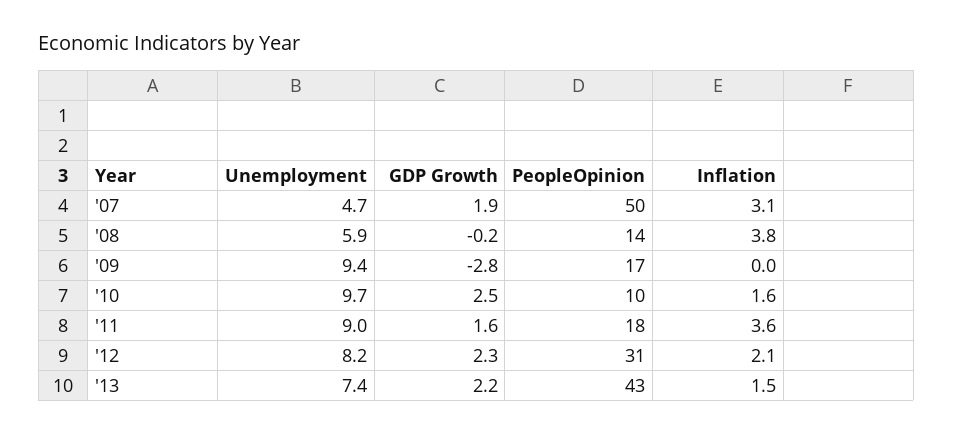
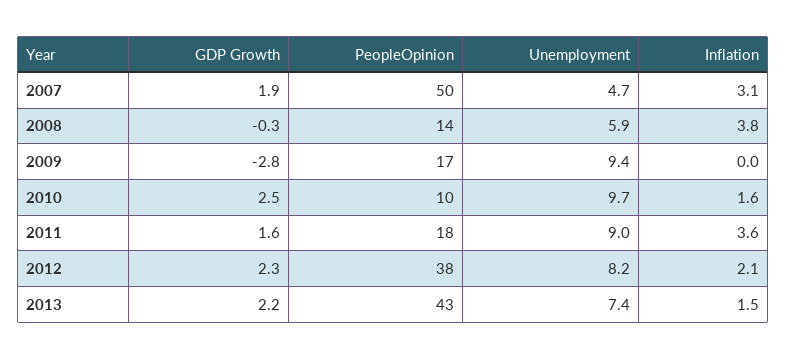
GDP Growth, '08: -0.2 -> -0.3
PeopleOpinion, '12: 31 -> 38

